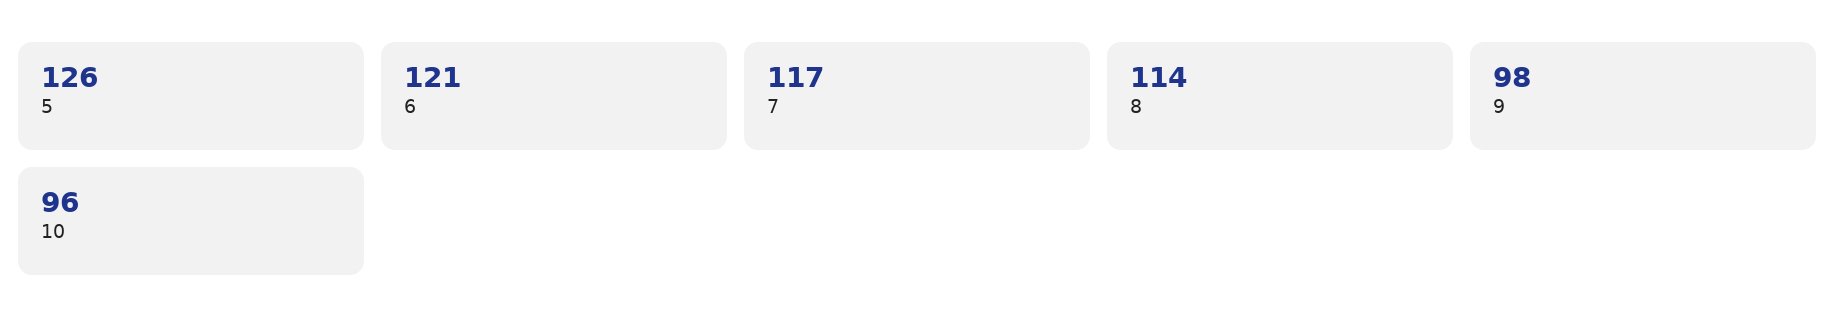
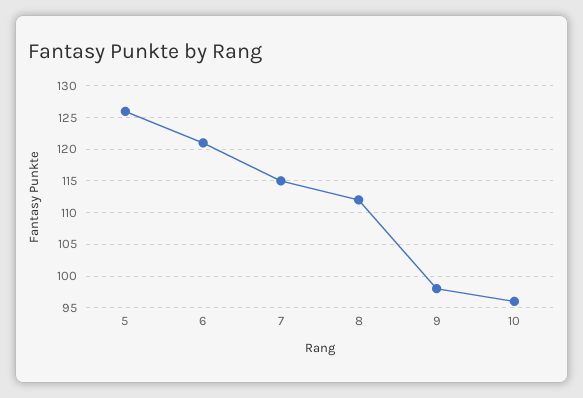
7: 117 -> 115
8: 114 -> 112

